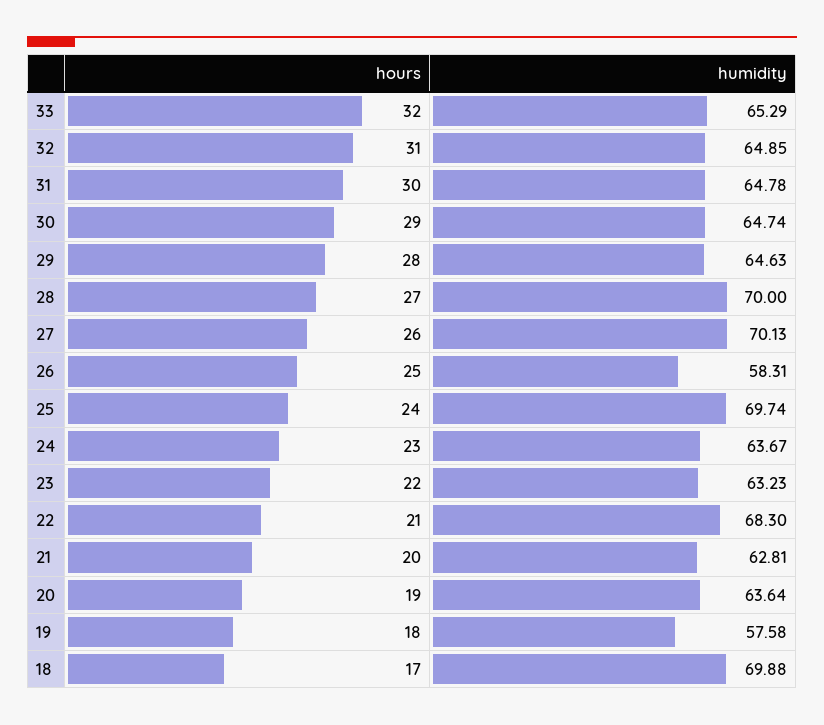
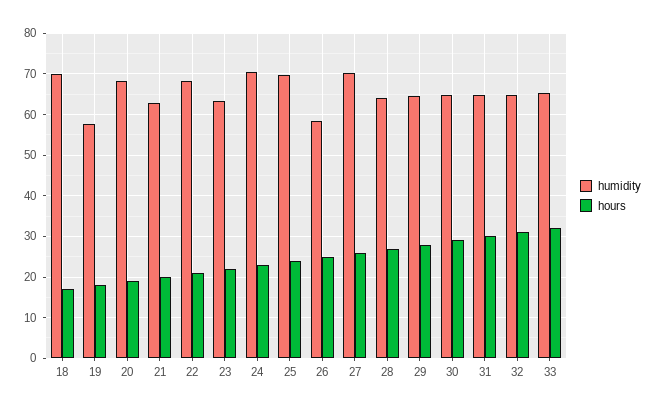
humidity, 28: 70 -> 64
humidity, 24: 63.67 -> 70
humidity, 20: 63.64 -> 68

